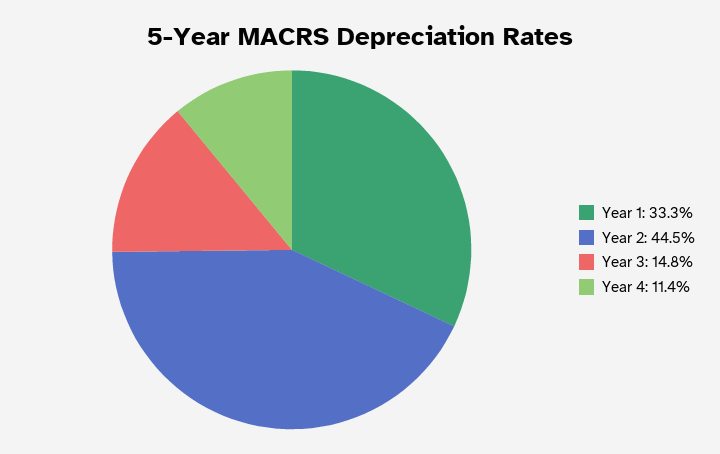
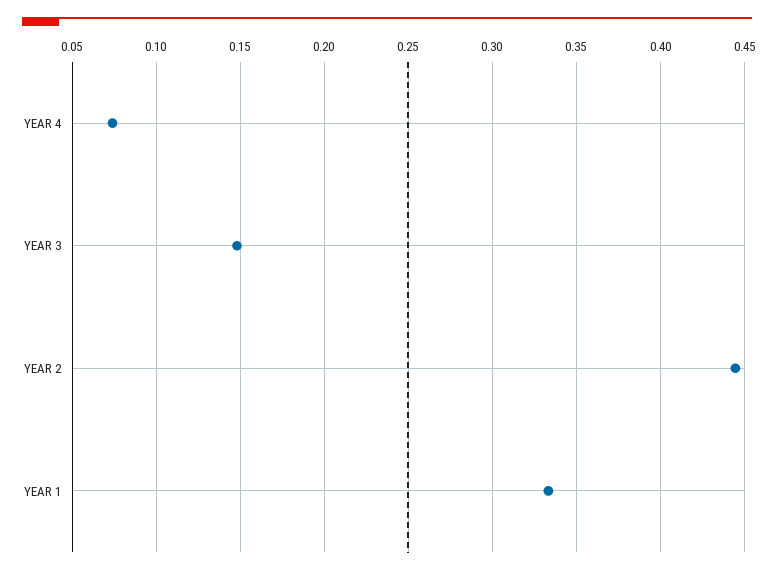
Year 4: 0.114 -> 0.075

